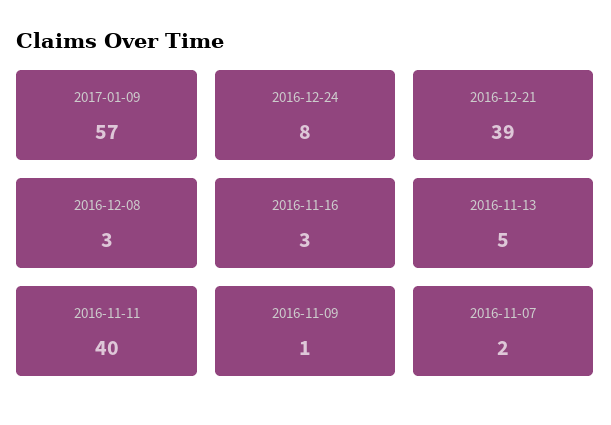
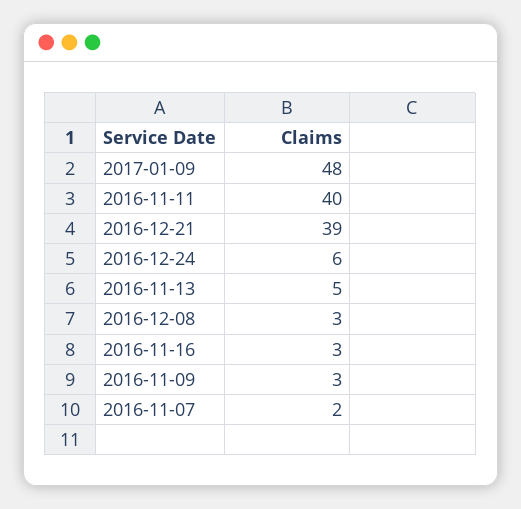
2017-01-09: 57 -> 48
2016-12-24: 8 -> 6
2016-11-09: 1 -> 3

